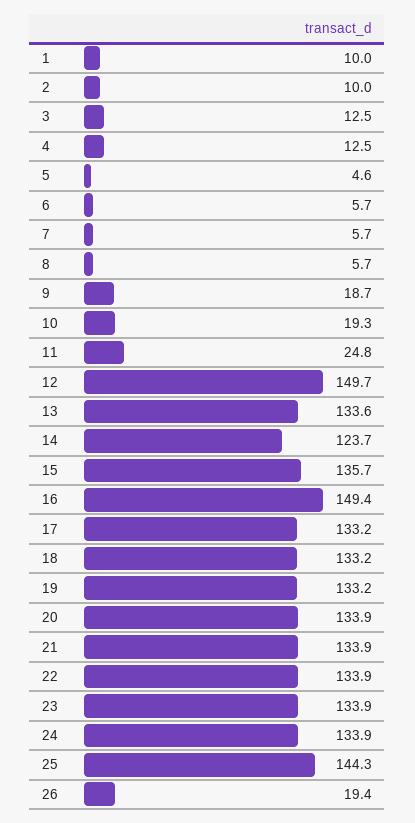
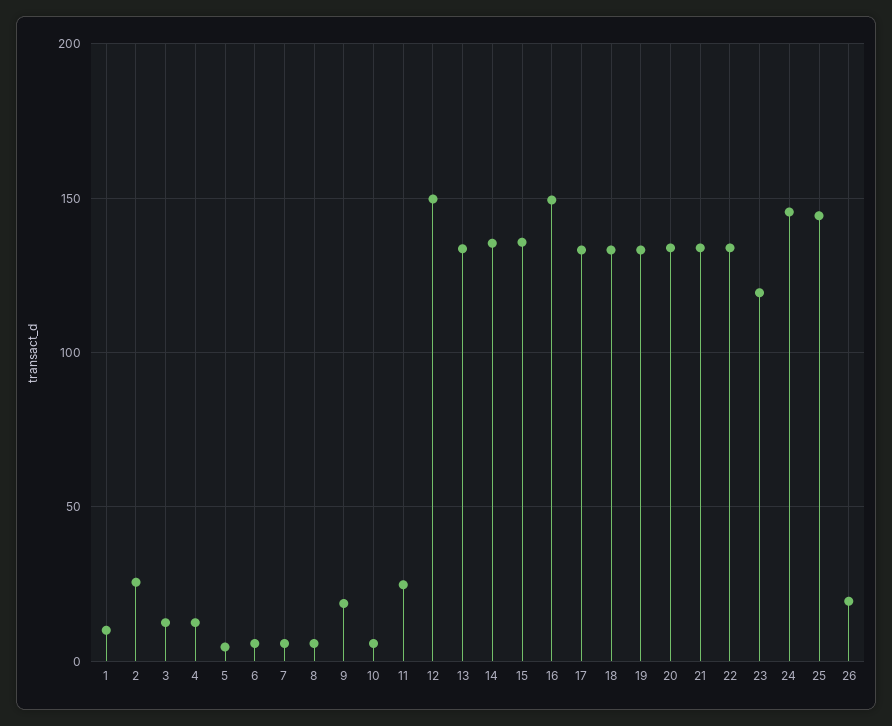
2: 10 -> 25
10: 19.3 -> 5
14: 123.7 -> 135
23: 133.9 -> 120
24: 133.9 -> 145

